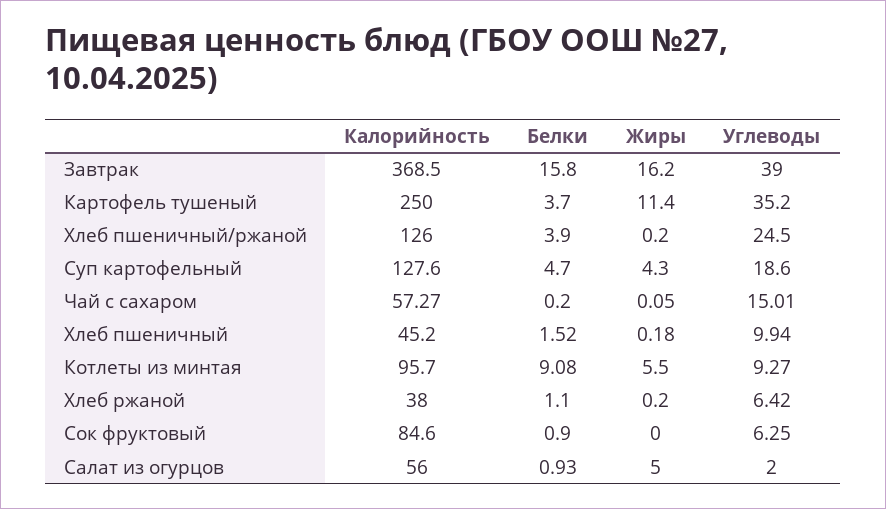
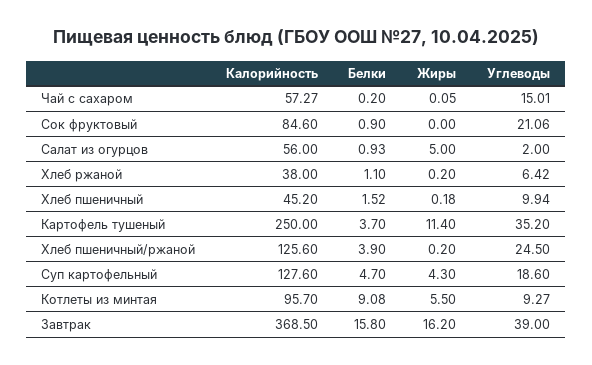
Калорийность, Хлеб пшеничный/ржаной: 126 -> 125.6
Углеводы, Сок фруктовый: 6.25 -> 21.06

